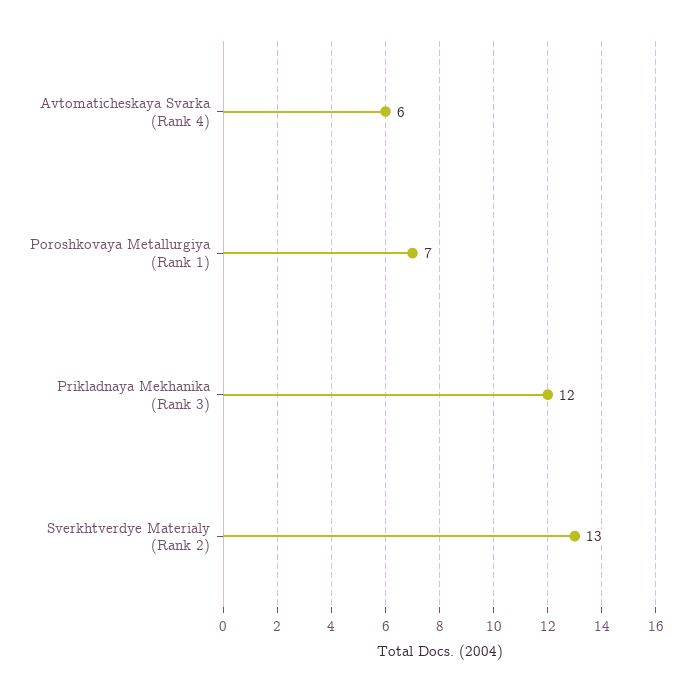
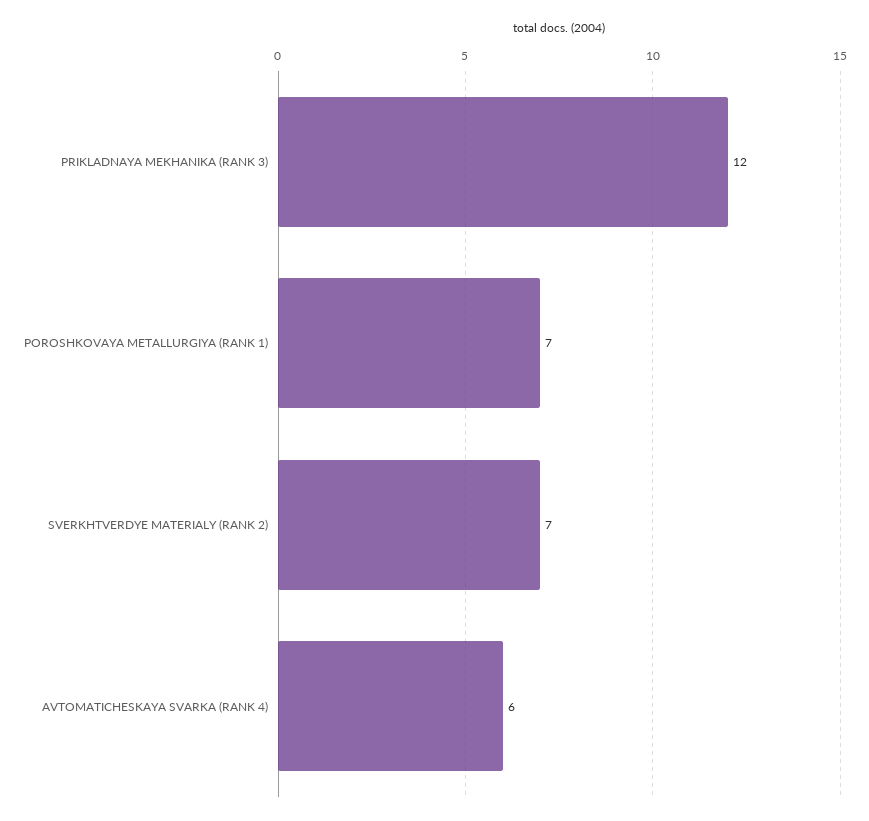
Sverkhtverdye Materialy (Rank 2): 13 -> 7

